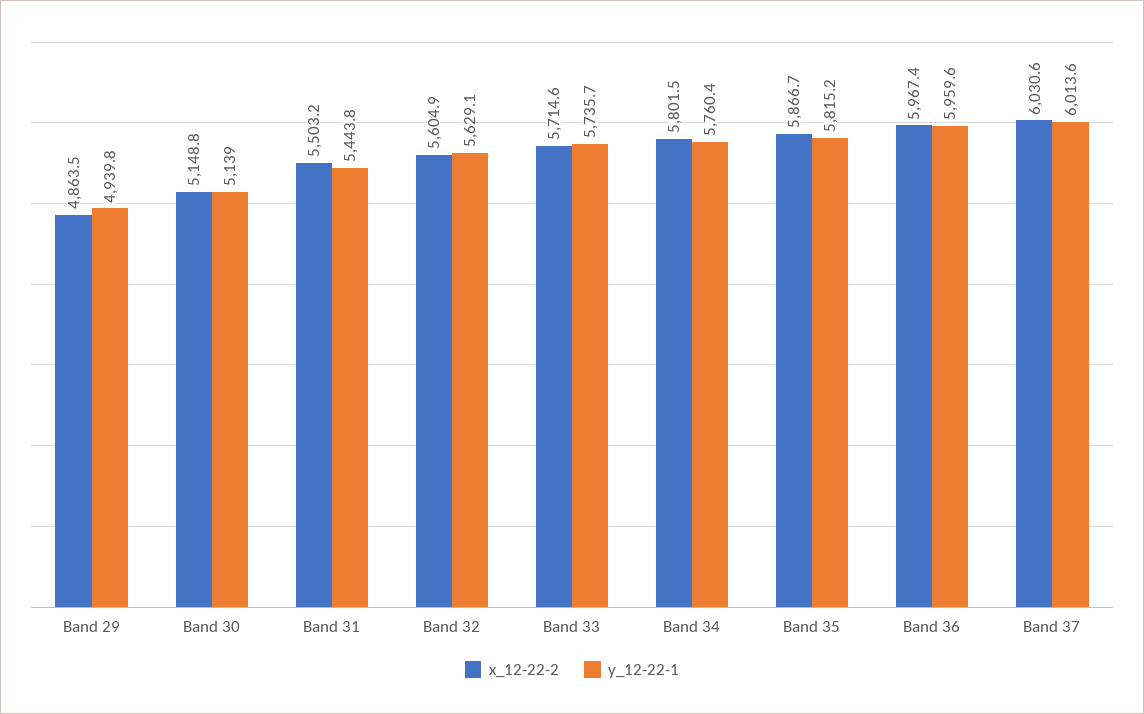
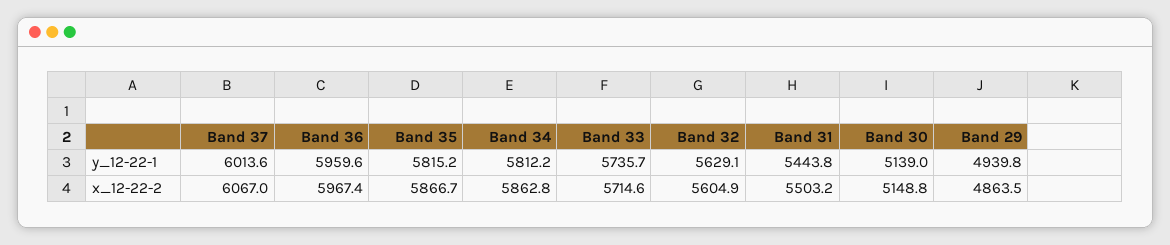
x_12-22-2, Band 34: 5801.5 -> 5862.8
y_12-22-1, Band 34: 5760.4 -> 5812.2
x_12-22-2, Band 37: 6030.6 -> 6067

